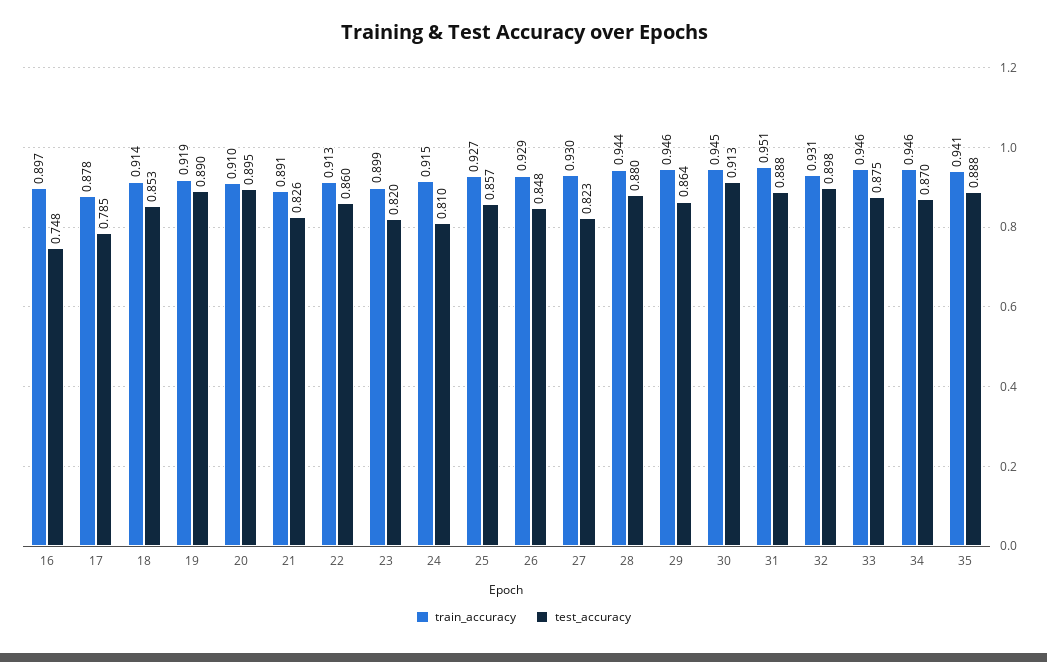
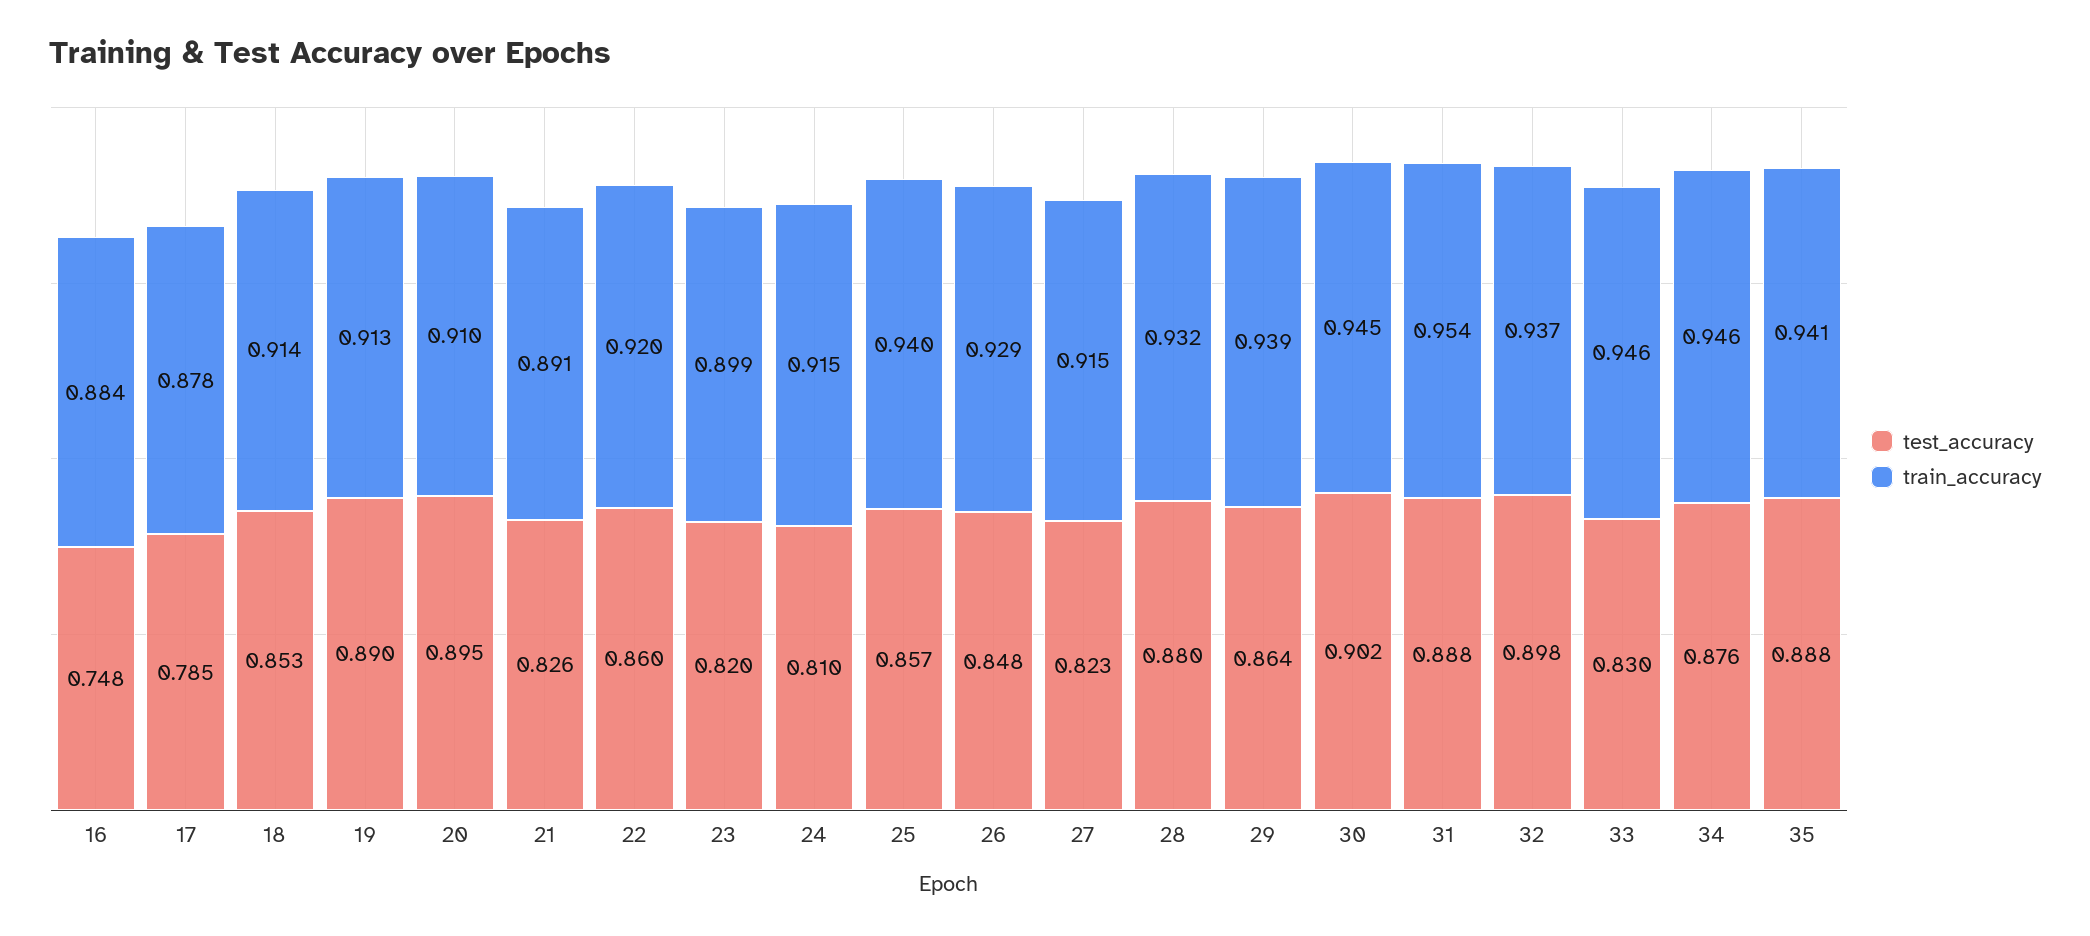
train_accuracy, 16: 0.897 -> 0.884
train_accuracy, 19: 0.919 -> 0.913
train_accuracy, 22: 0.913 -> 0.92
train_accuracy, 25: 0.927 -> 0.94
train_accuracy, 27: 0.93 -> 0.915
train_accuracy, 28: 0.944 -> 0.932
train_accuracy, 29: 0.946 -> 0.939
test_accuracy, 30: 0.913 -> 0.902
train_accuracy, 31: 0.951 -> 0.954
train_accuracy, 32: 0.931 -> 0.937
test_accuracy, 33: 0.875 -> 0.83
test_accuracy, 34: 0.87 -> 0.876

